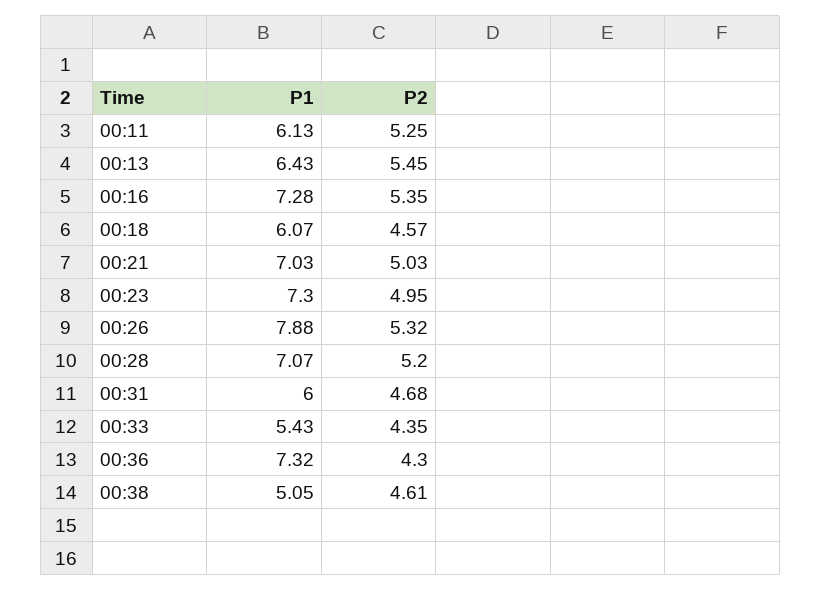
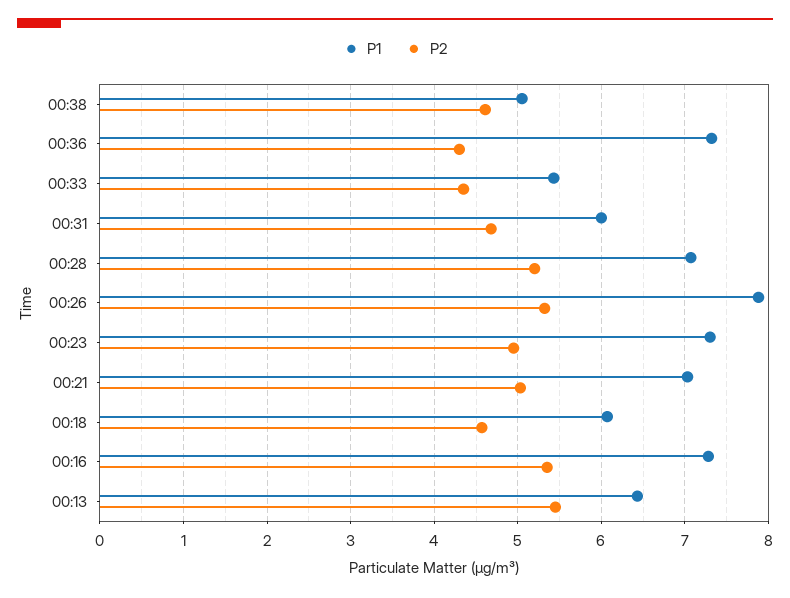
P1, 00:11: 6.13 -> none
P2, 00:11: 5.25 -> none

